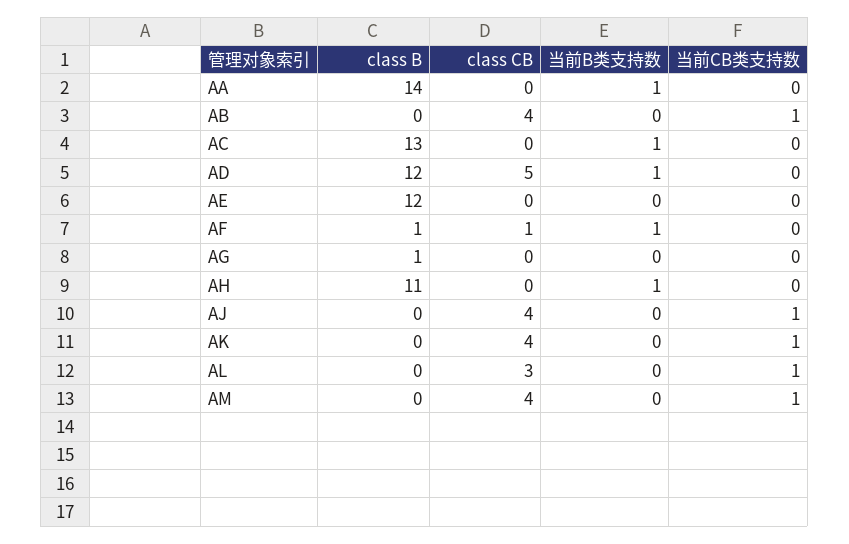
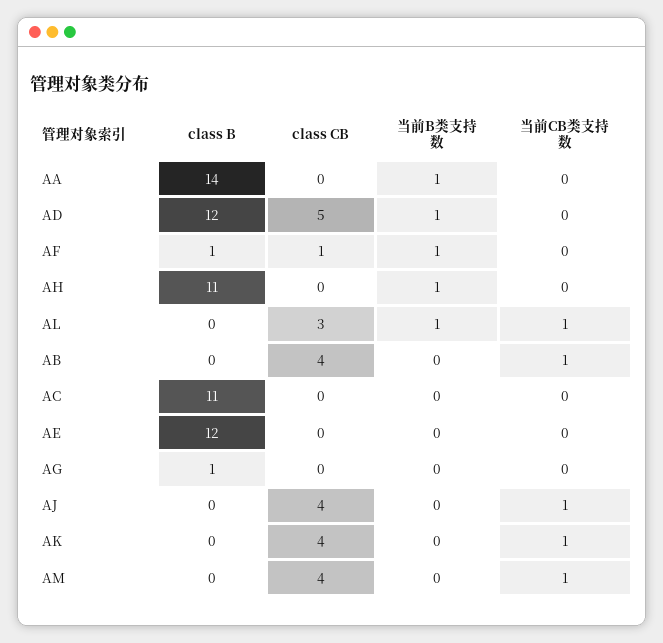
class B, AC: 13 -> 11
当前B类支持数, AC: 1 -> 0
当前B类支持数, AL: 0 -> 1

